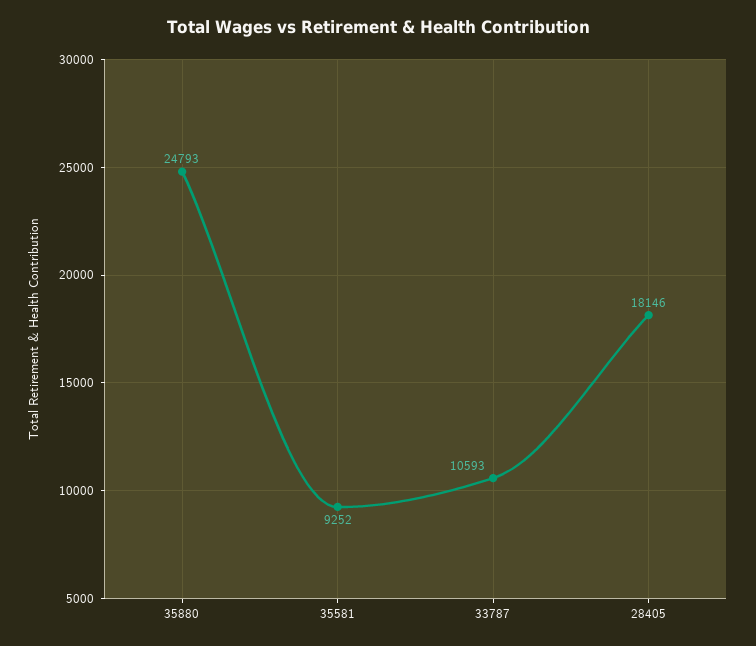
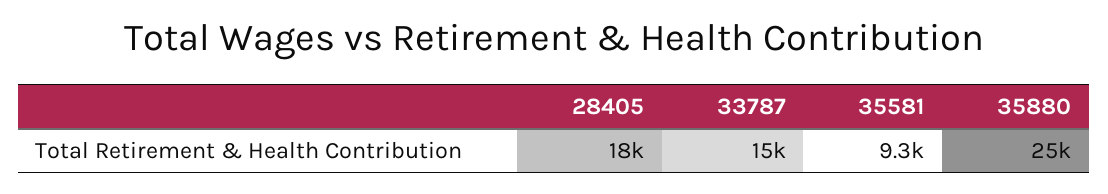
33787: 10593 -> 15000

